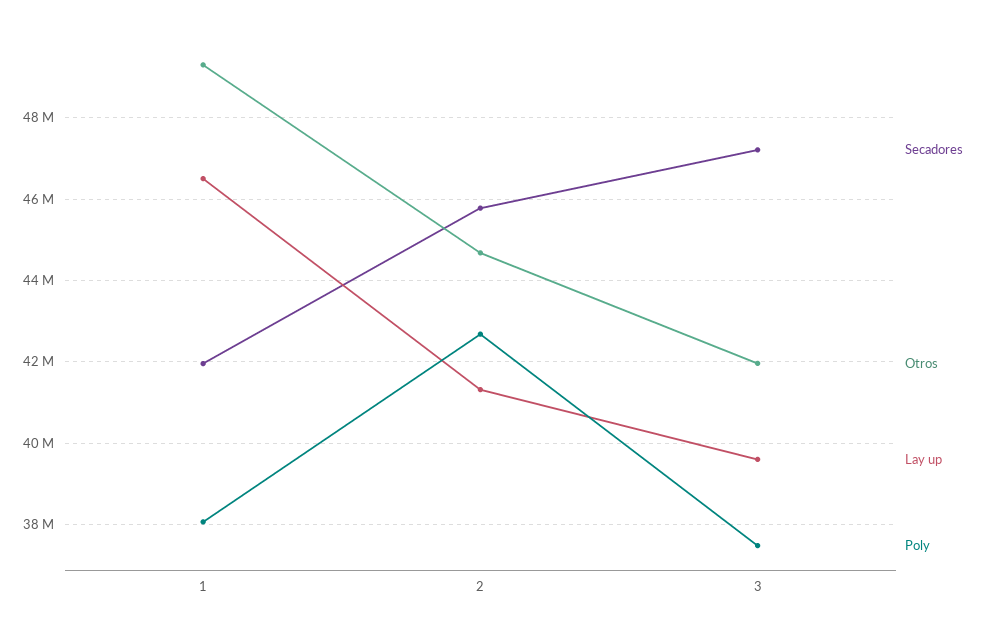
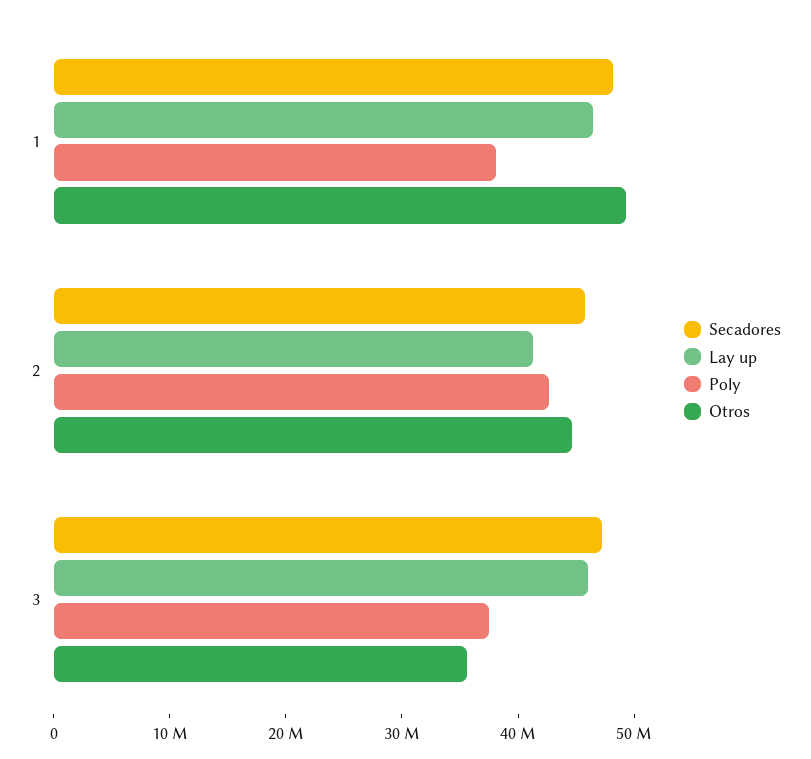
Secadores, 1: 42000000 -> 48000000
Otros, 3: 42000000 -> 36000000
Lay up, 3: 39600000 -> 46000000

